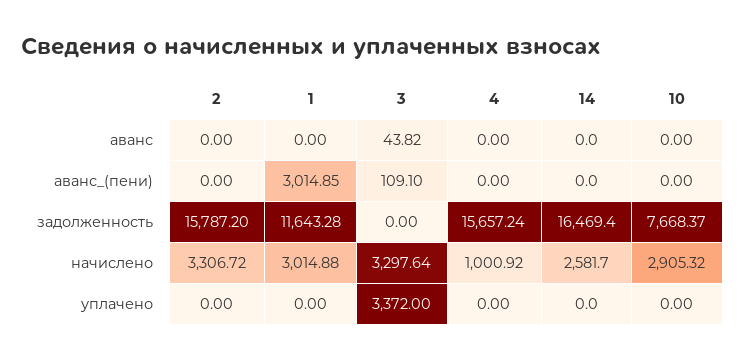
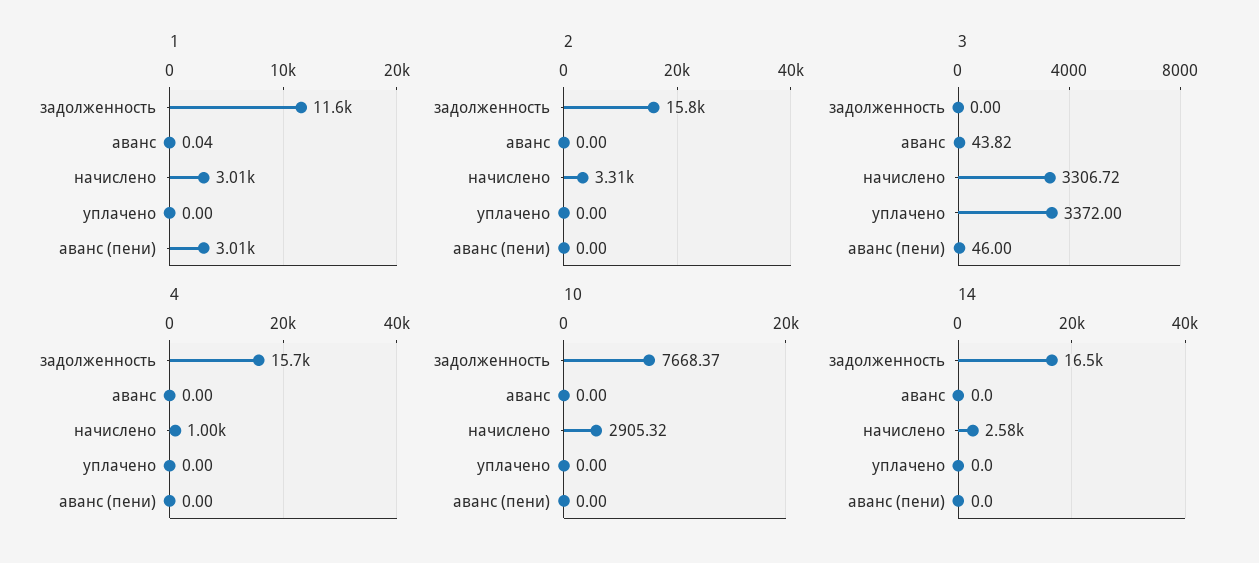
1, аванс: 0 -> 0.04
3, аванс_(пени): 109.1 -> 46
3, начислено: 3297.64 -> 3306.72

